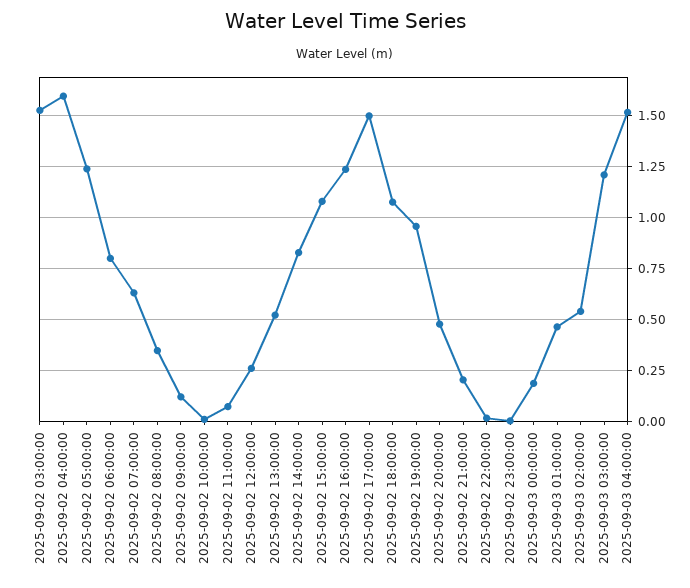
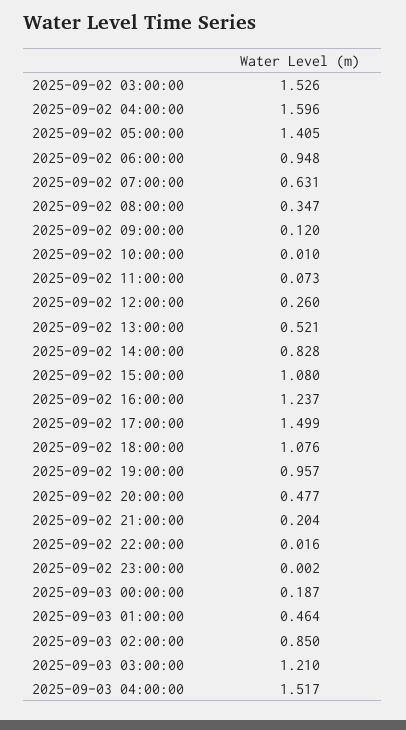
2025-09-02 05:00:00: 1.25 -> 1.405
2025-09-02 06:00:00: 0.8 -> 0.948
2025-09-03 02:00:00: 0.55 -> 0.85

